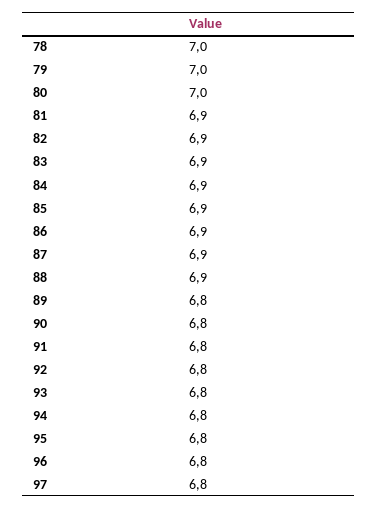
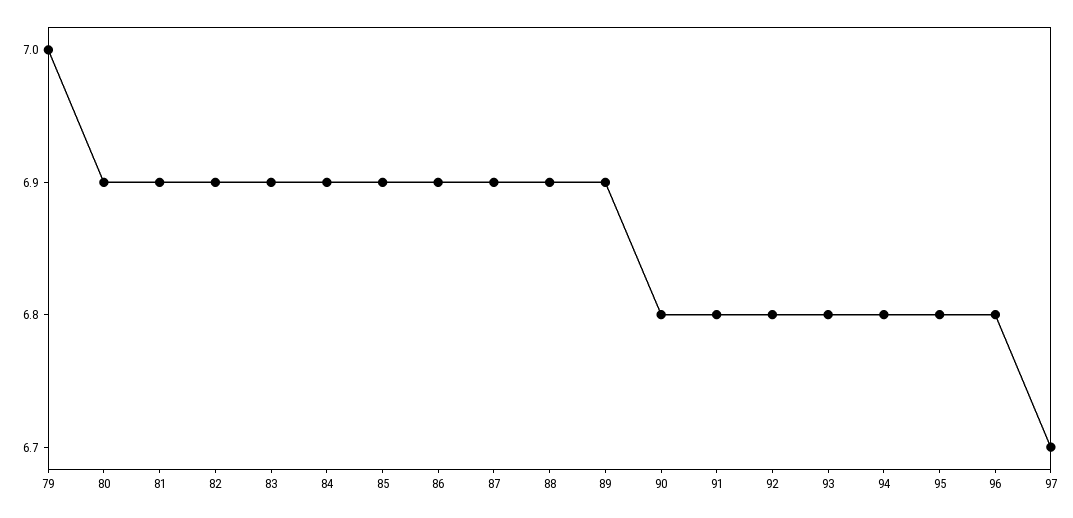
78: 7 -> none
80: 7 -> 6.9
89: 6.8 -> 6.9
97: 6.8 -> 6.7

